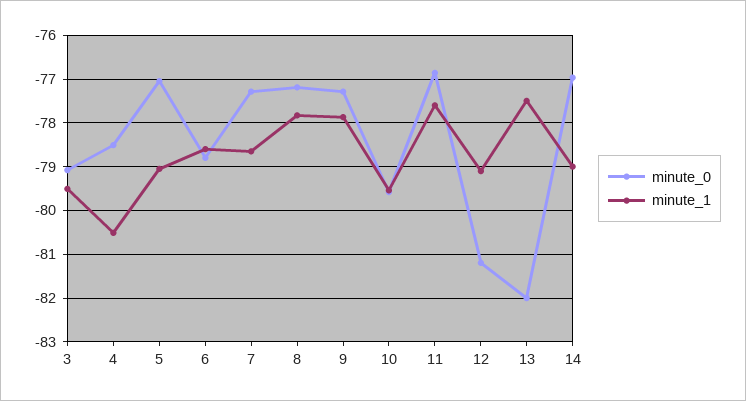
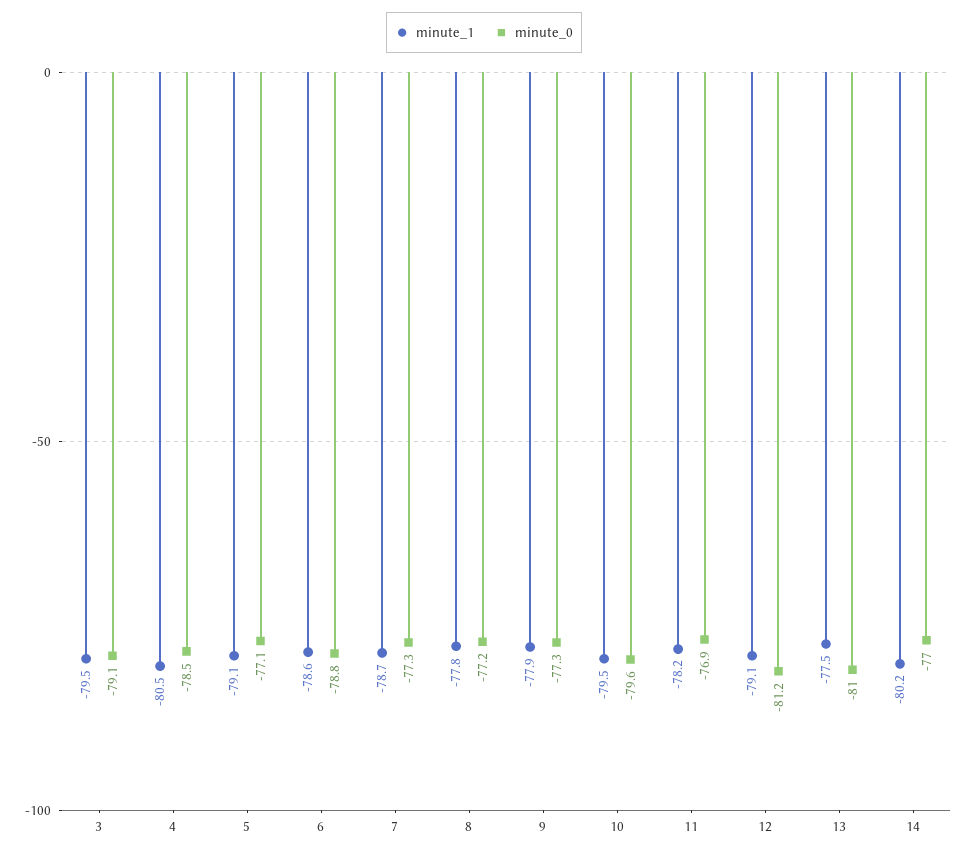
minute_1, 11: -77.6 -> -78.2
minute_0, 13: -82 -> -81
minute_1, 14: -79 -> -80.2

